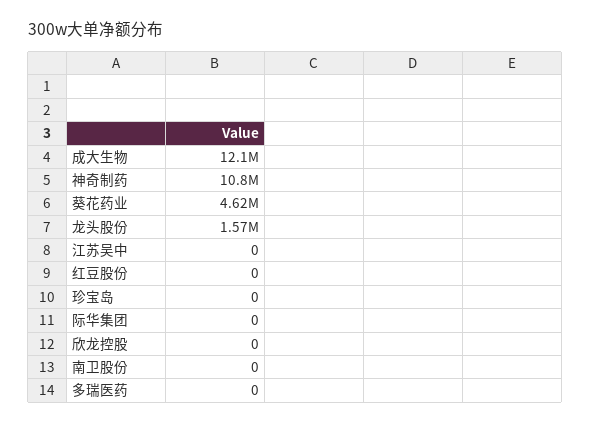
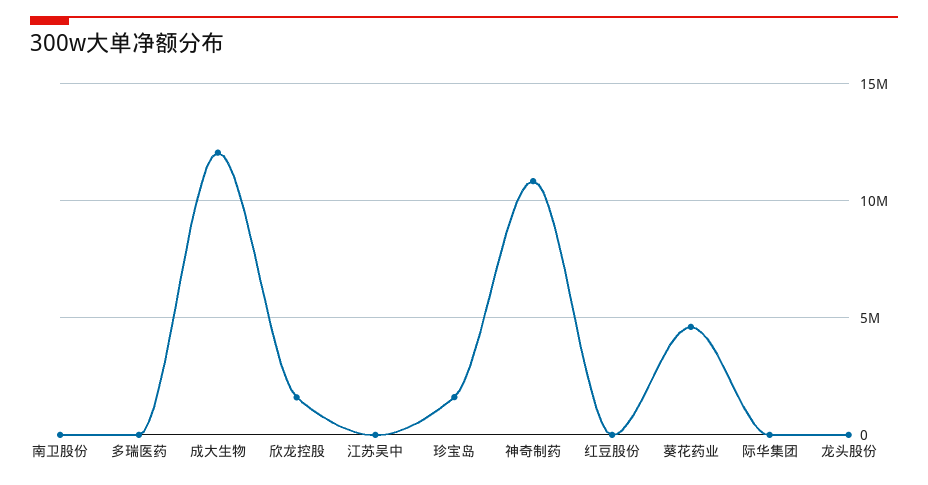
龙头股份: 1570000 -> 0
珍宝岛: 0 -> 1500000
欣龙控股: 0 -> 1500000

